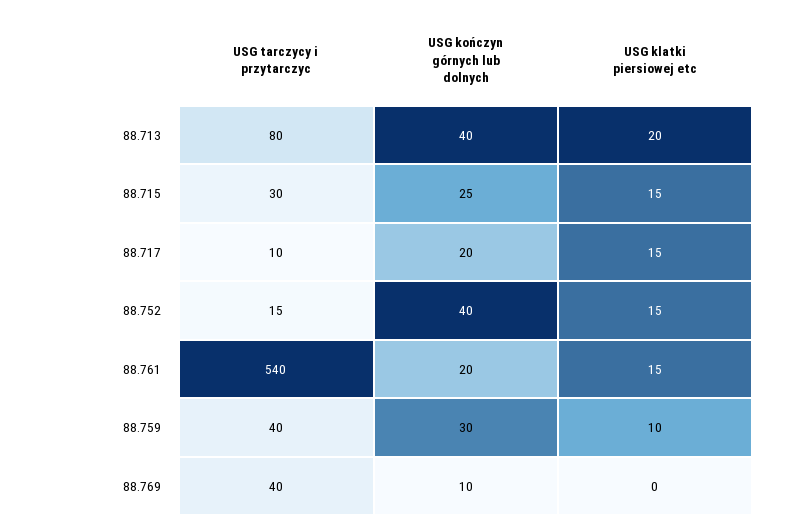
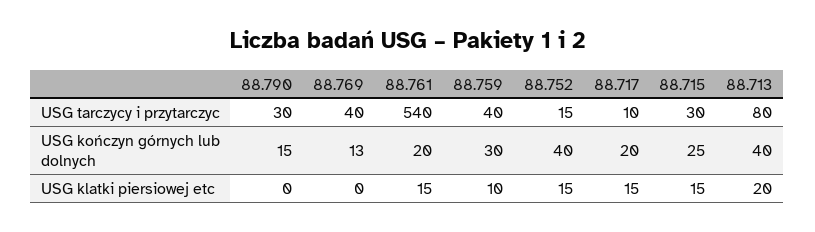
USG kończyn górnych lub dolnych, 88.769: 10 -> 13
USG tarczycy i przytarczyc, 88.790: none -> 30
USG kończyn górnych lub dolnych, 88.790: none -> 15
USG klatki piersiowej etc, 88.790: none -> 0

